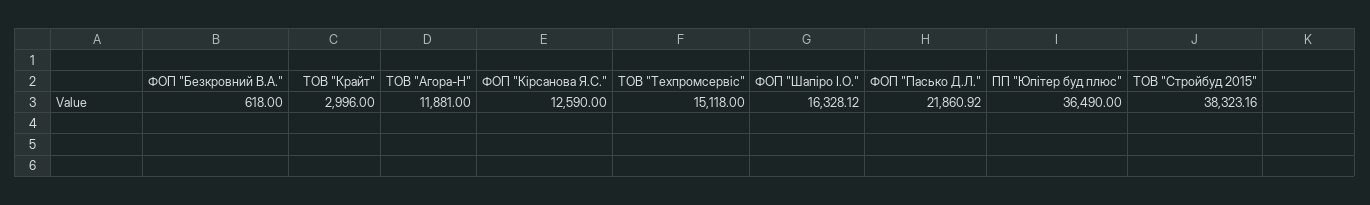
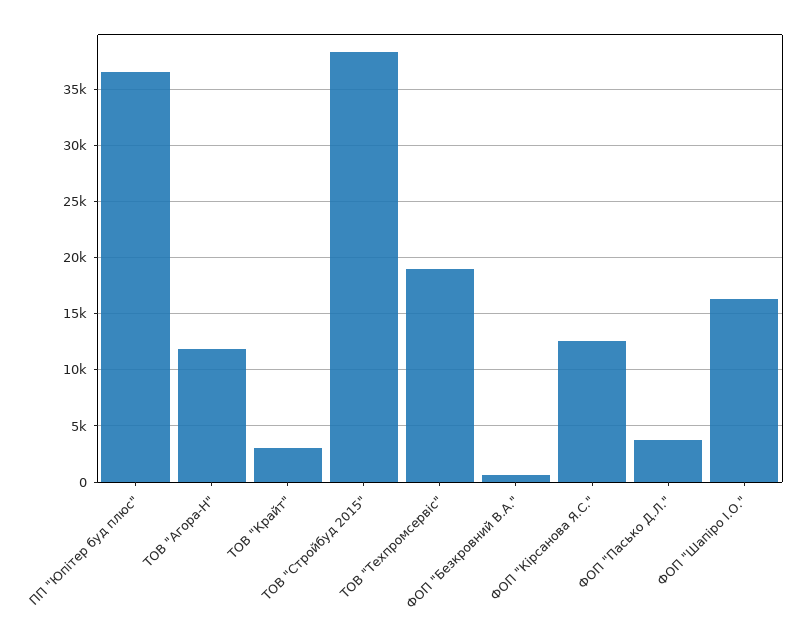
ТОВ "Техпромсервіс": 15118 -> 19000
ФОП "Пасько Д.Л.": 21860.92 -> 4000

